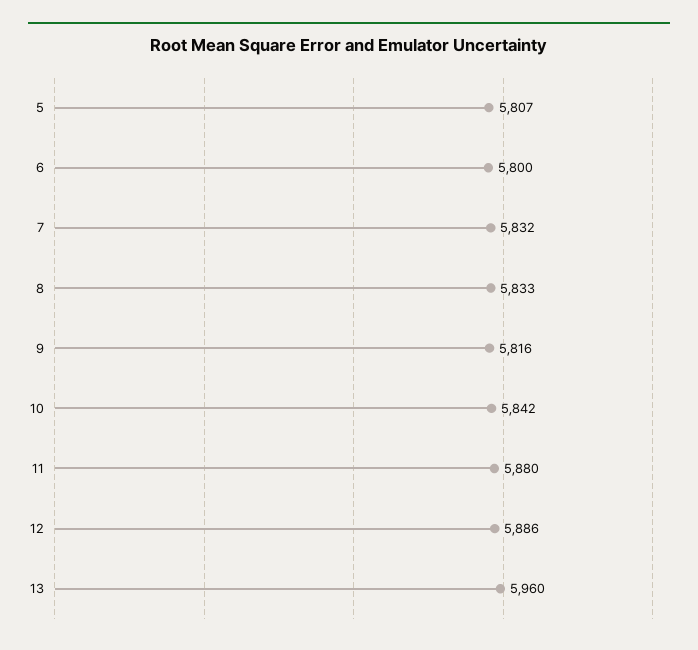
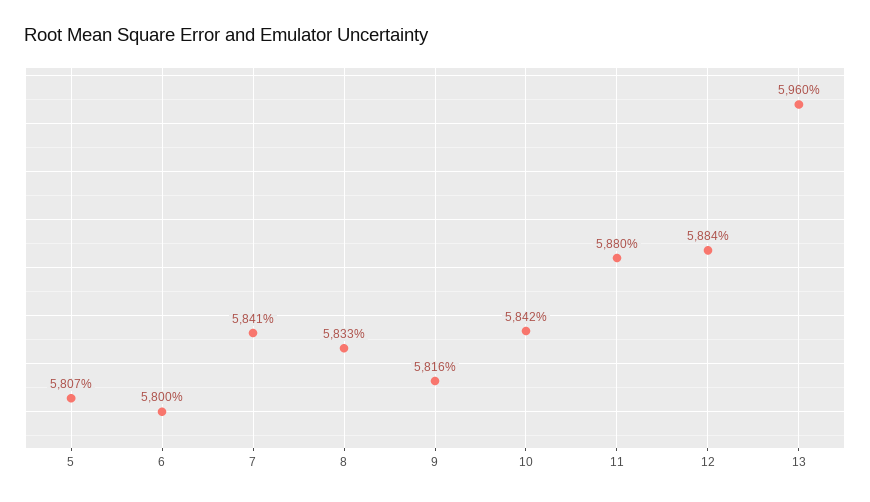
7: 5832 -> 5841
12: 5886 -> 5884

